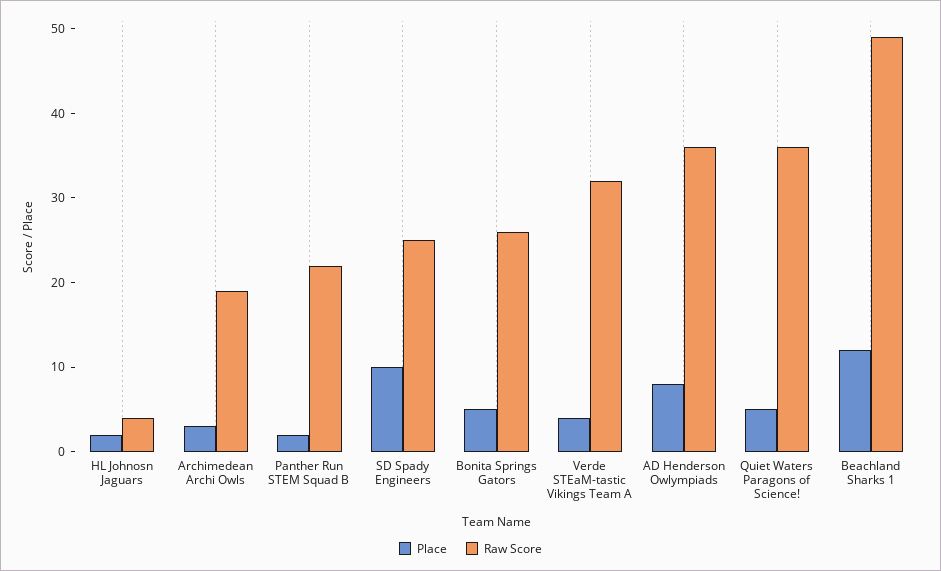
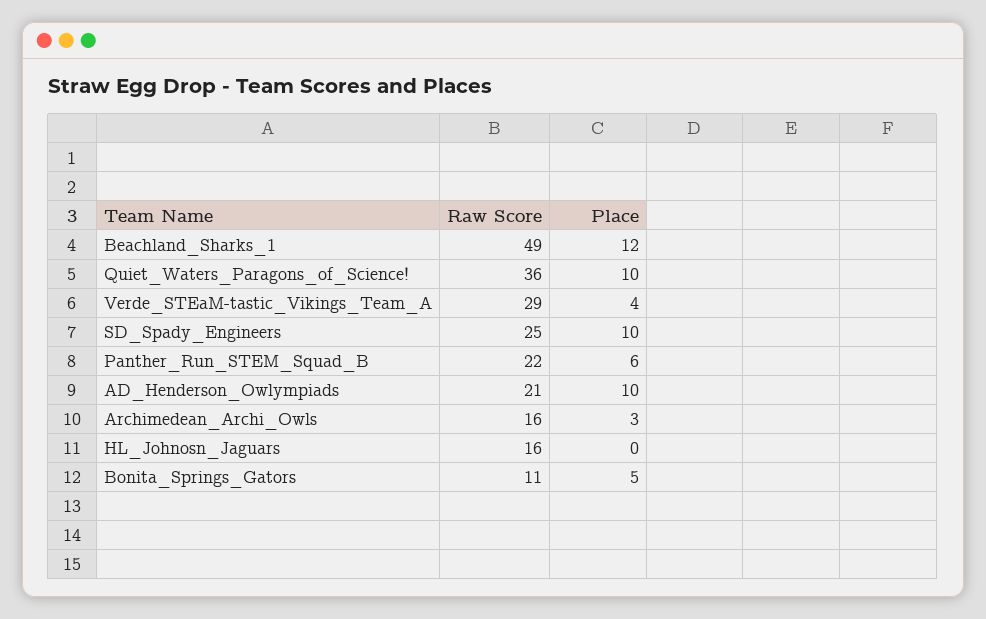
Place, HL Johnosn Jaguars: 2 -> 0
Raw Score, HL Johnosn Jaguars: 4 -> 16
Raw Score, Archimedean Archi Owls: 19 -> 16
Place, Panther Run STEM Squad B: 2 -> 6
Raw Score, Bonita Springs Gators: 26 -> 11
Raw Score, Verde STEaM-tastic Vikings Team A: 32 -> 29
Place, AD Henderson Owlympiads: 8 -> 10
Raw Score, AD Henderson Owlympiads: 36 -> 21
Place, Quiet Waters Paragons of Science!: 5 -> 10

